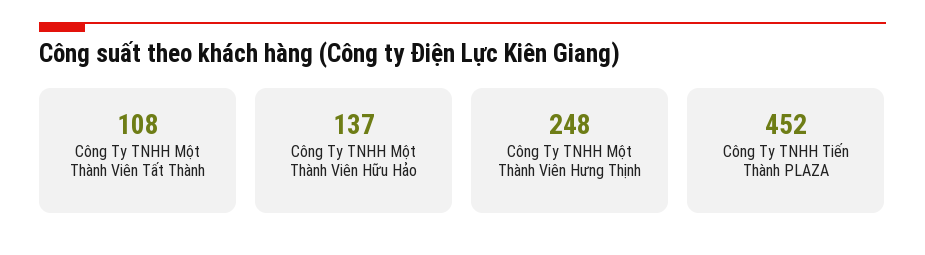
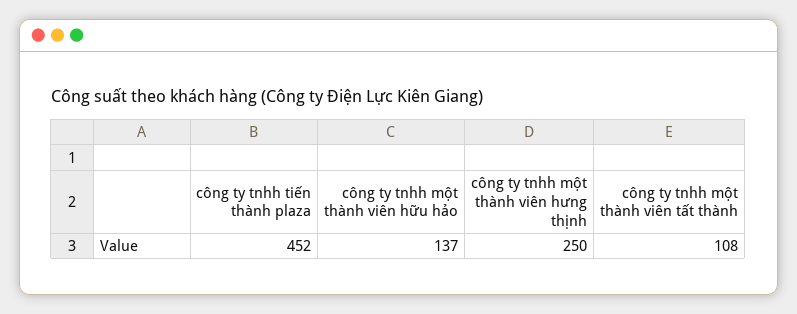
Công Ty TNHH Một Thành Viên Hưng Thịnh: 248 -> 250

